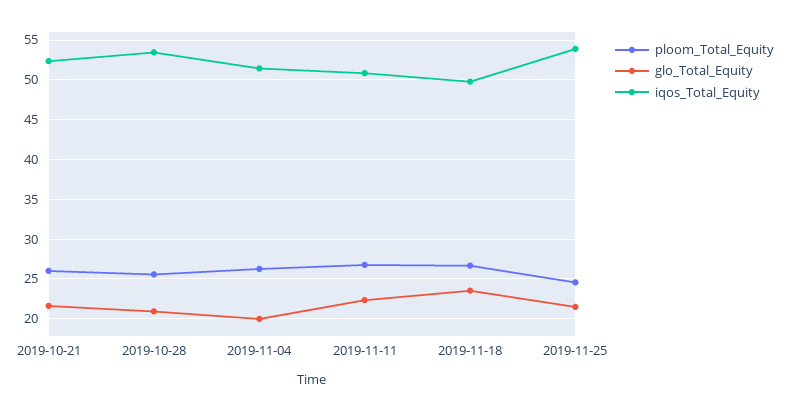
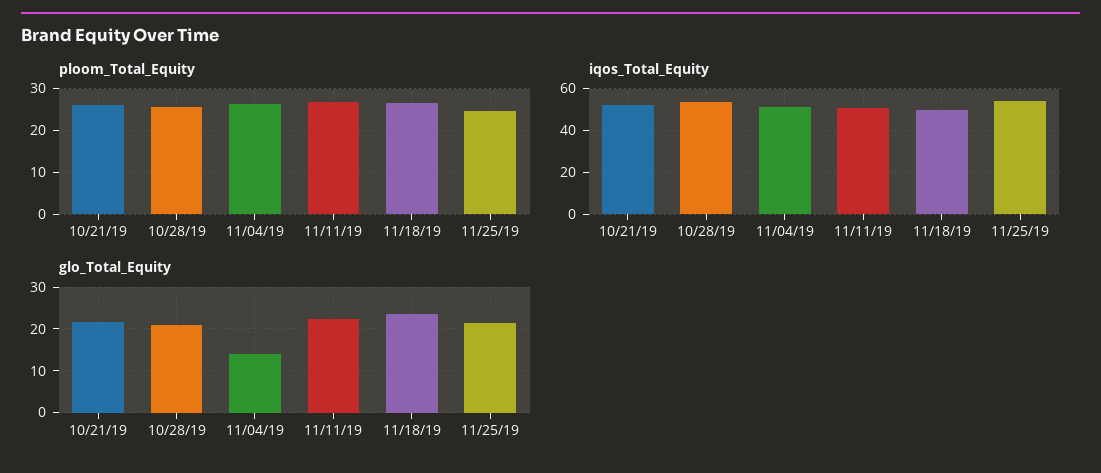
glo_Total_Equity, 2019-11-04: 20 -> 14

